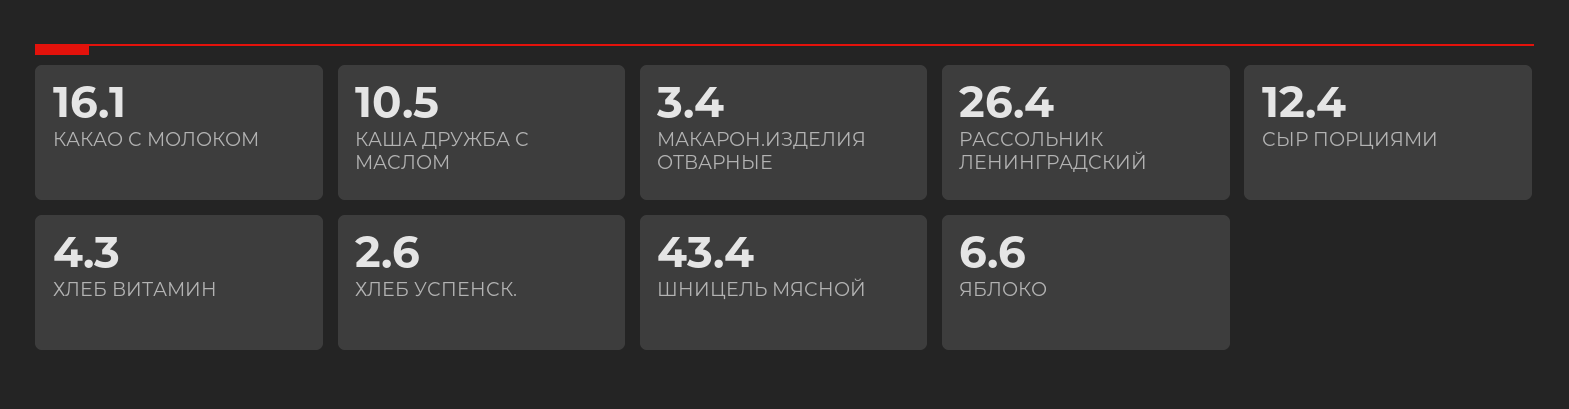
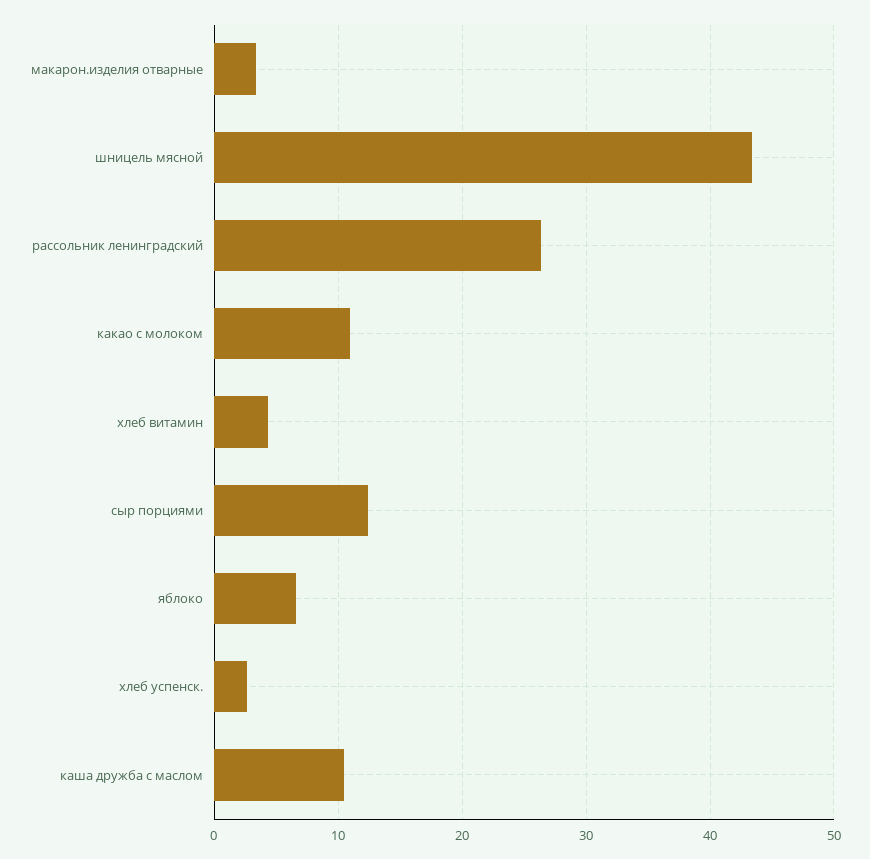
КАКАО С МОЛОКОМ: 16.1 -> 11

